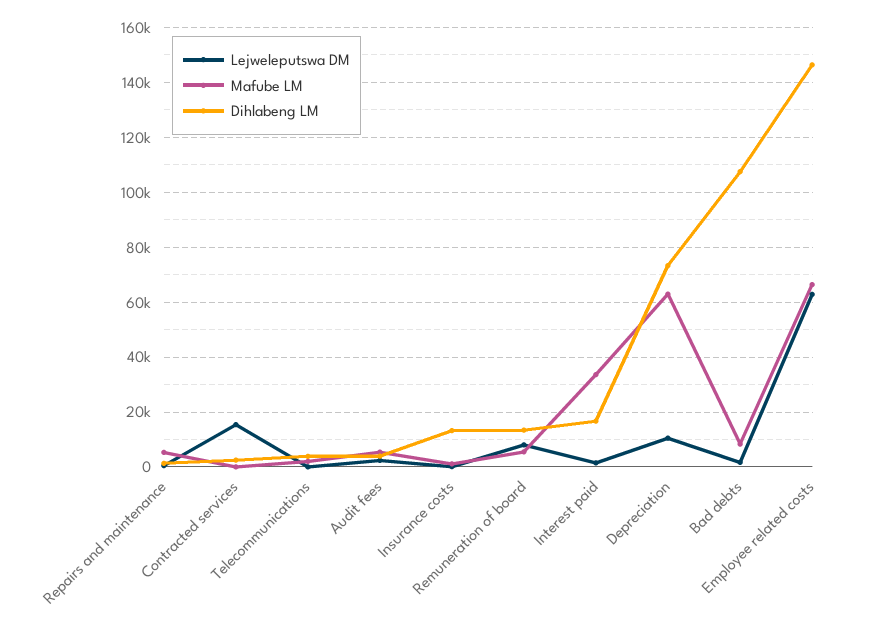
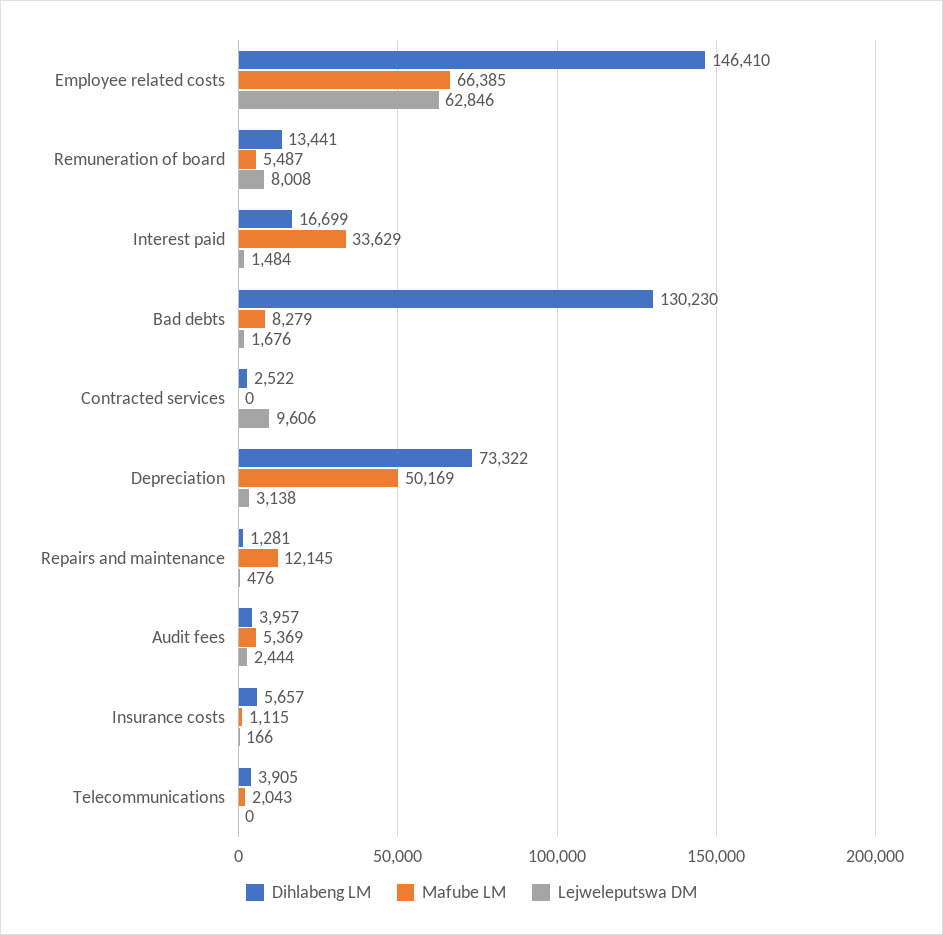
Mafube LM, Repairs and maintenance: 5000 -> 12145
Lejweleputswa DM, Contracted services: 15000 -> 9606
Dihlabeng LM, Insurance costs: 12500 -> 5657
Lejweleputswa DM, Depreciation: 10000 -> 3138
Mafube LM, Depreciation: 62500 -> 50169
Dihlabeng LM, Bad debts: 107500 -> 130230

